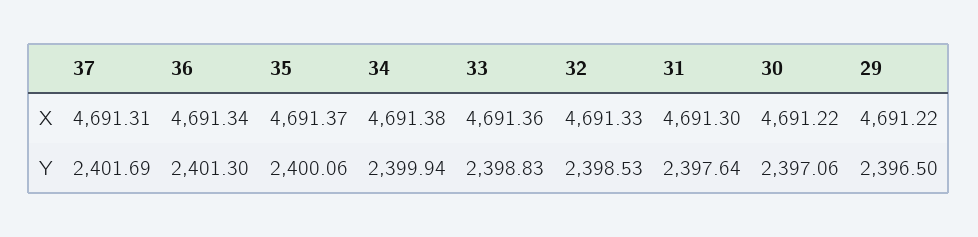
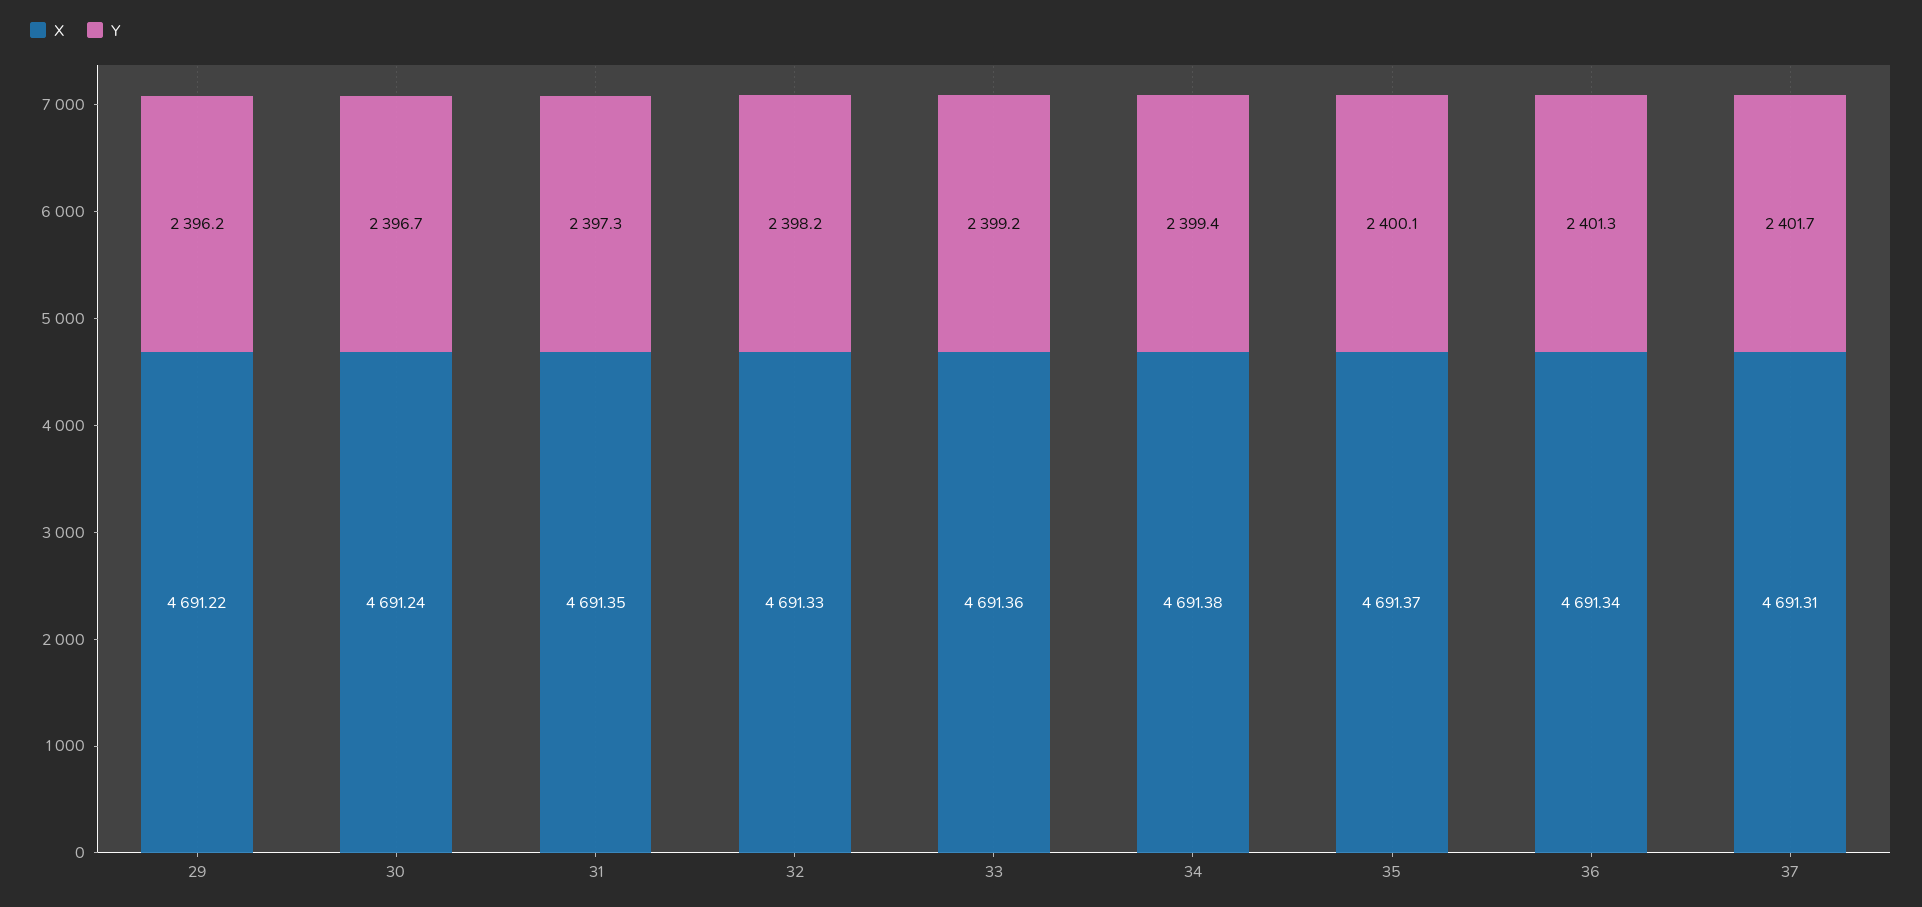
X, 31: 4691.3 -> 4691.35
X, 30: 4691.22 -> 4691.24
Y, 34: 2399.94 -> 2399.4
Y, 33: 2398.83 -> 2399.2
Y, 32: 2398.53 -> 2398.2
Y, 31: 2397.64 -> 2397.3
Y, 30: 2397.06 -> 2396.7
Y, 29: 2396.5 -> 2396.2

